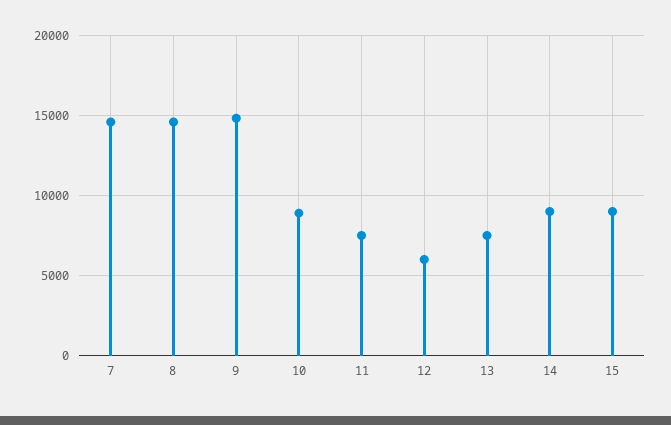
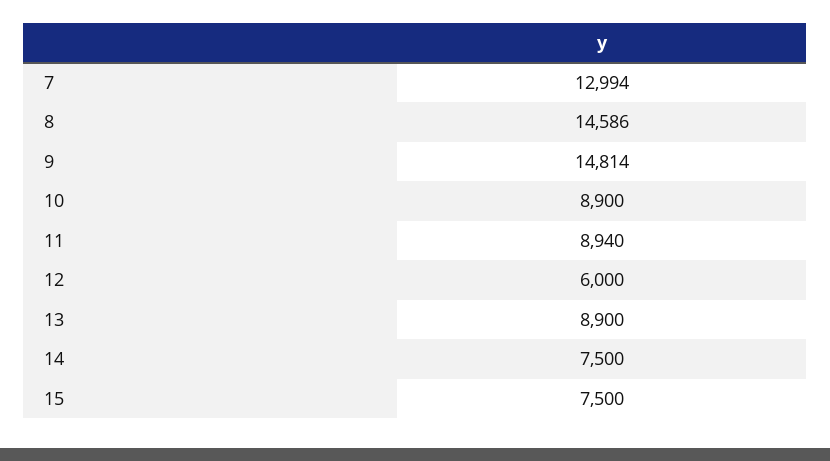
7: 14500 -> 12994
11: 7500 -> 8940
13: 7500 -> 8900
14: 9000 -> 7500
15: 9000 -> 7500

